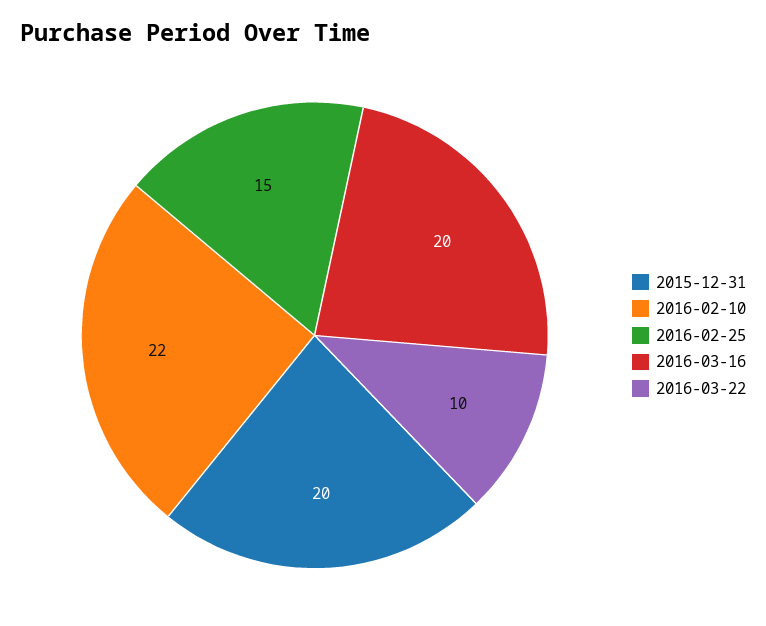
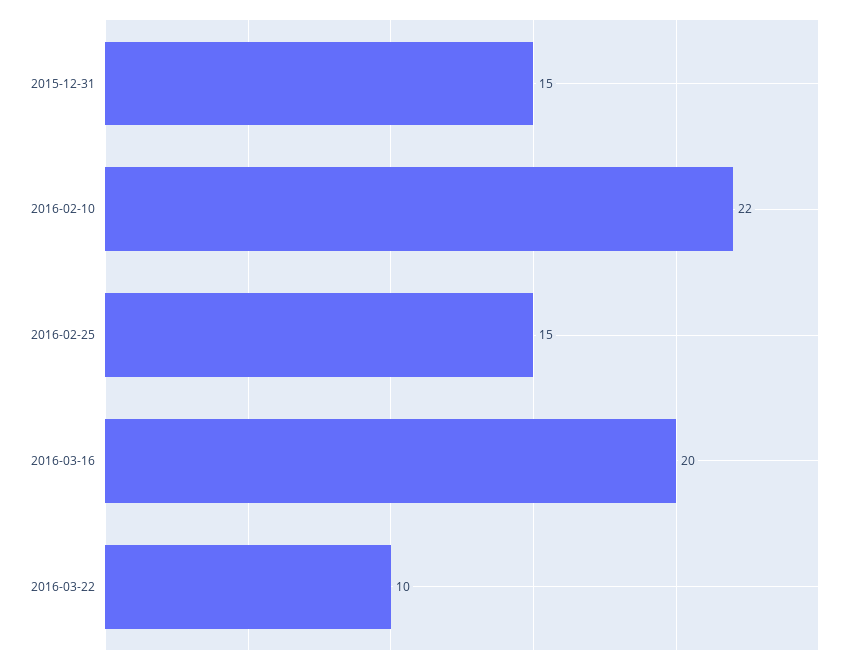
2015-12-31: 20 -> 15

